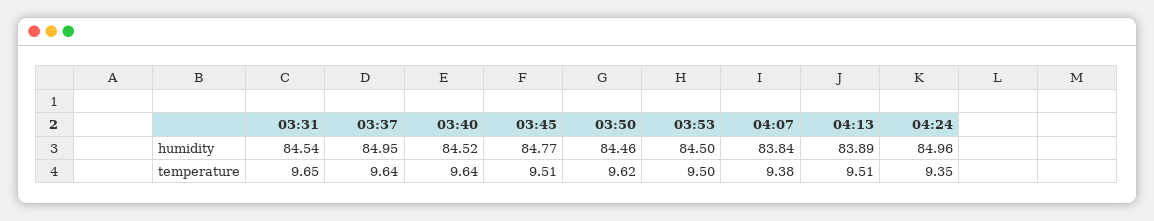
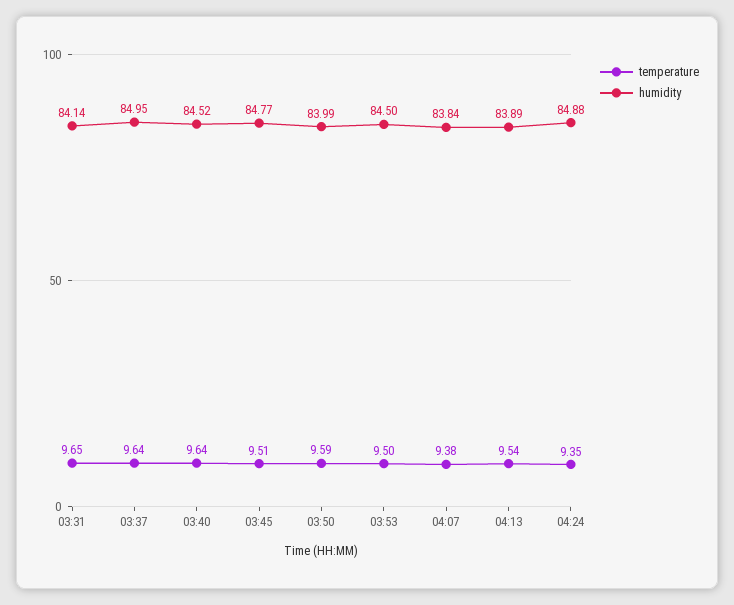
humidity, 03:31: 84.54 -> 84.14
humidity, 03:50: 84.46 -> 83.99
humidity, 04:24: 84.96 -> 84.88
temperature, 03:50: 9.62 -> 9.59
temperature, 04:13: 9.51 -> 9.54

